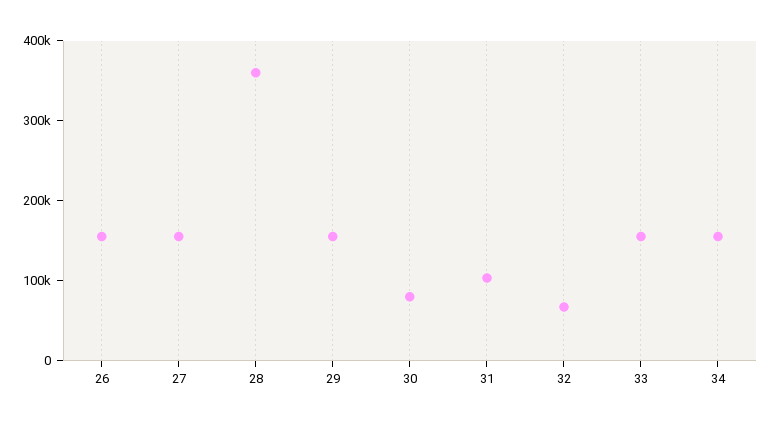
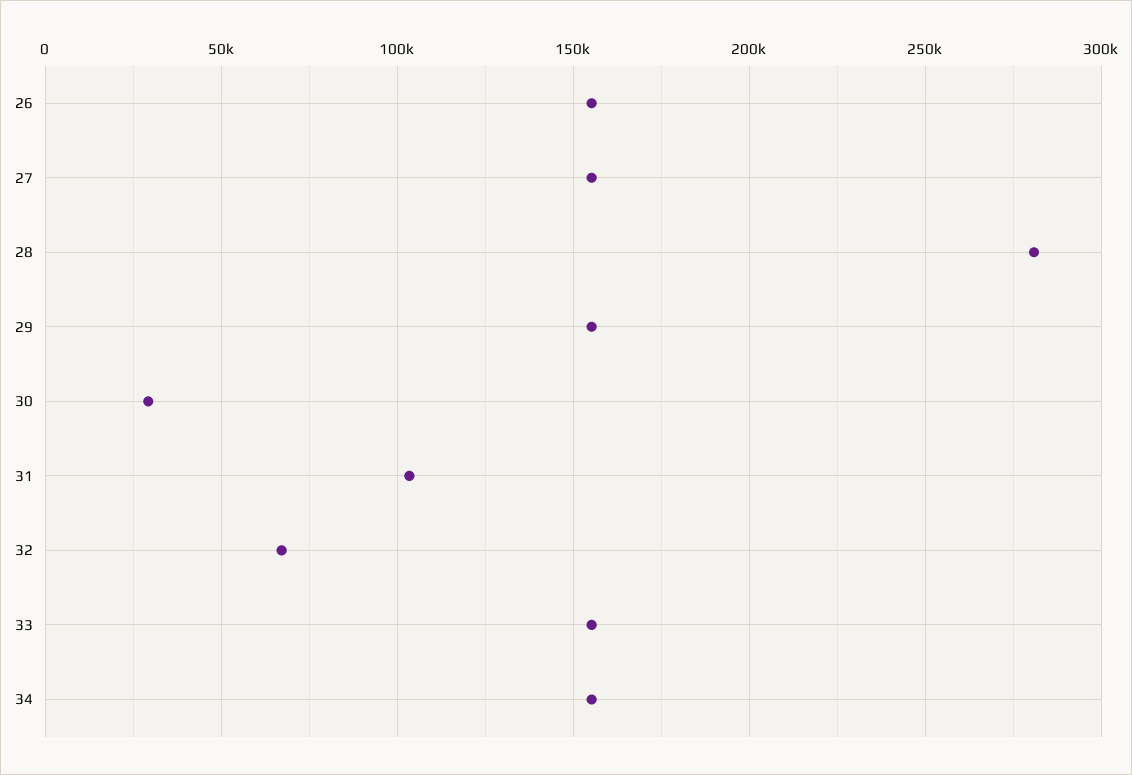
28: 360000 -> 280000
30: 80000 -> 30000

